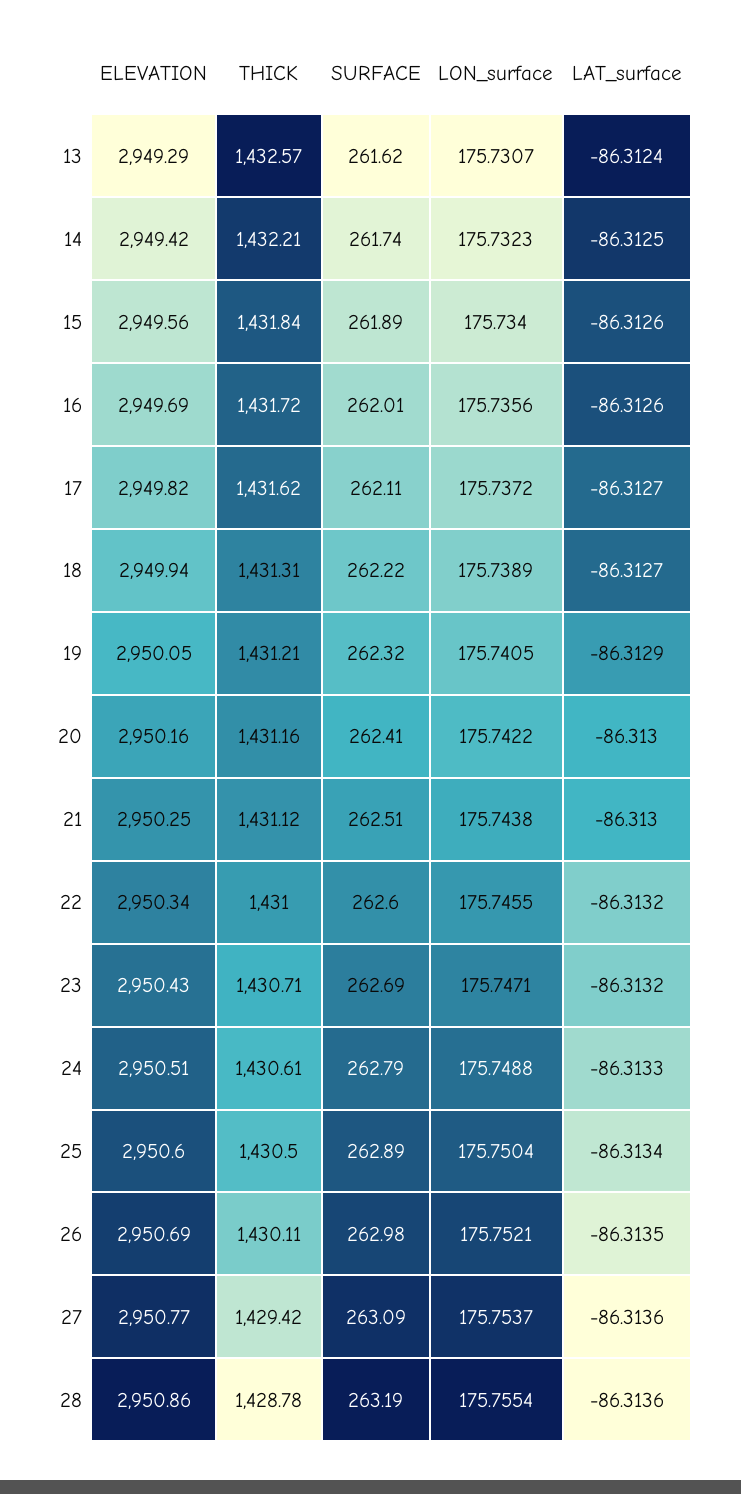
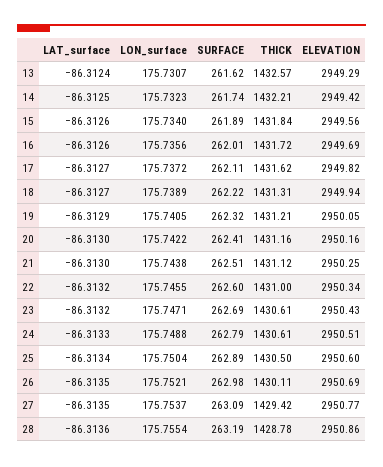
THICK, 23: 1430.71 -> 1430.61
LAT_surface, 27: -86.3136 -> -86.3135

